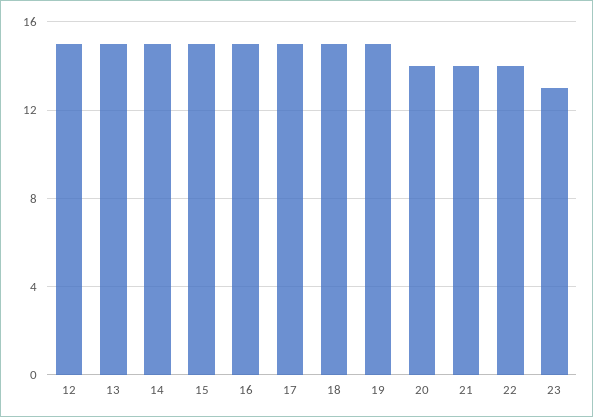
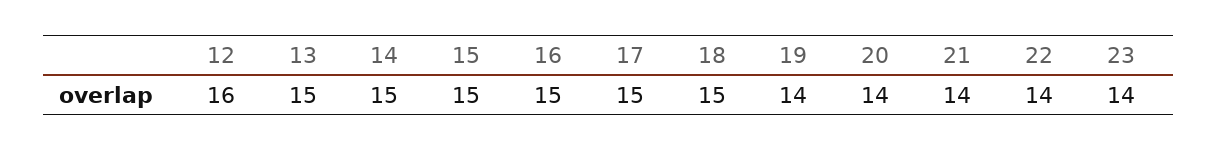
12: 15 -> 16
19: 15 -> 14
23: 13 -> 14

